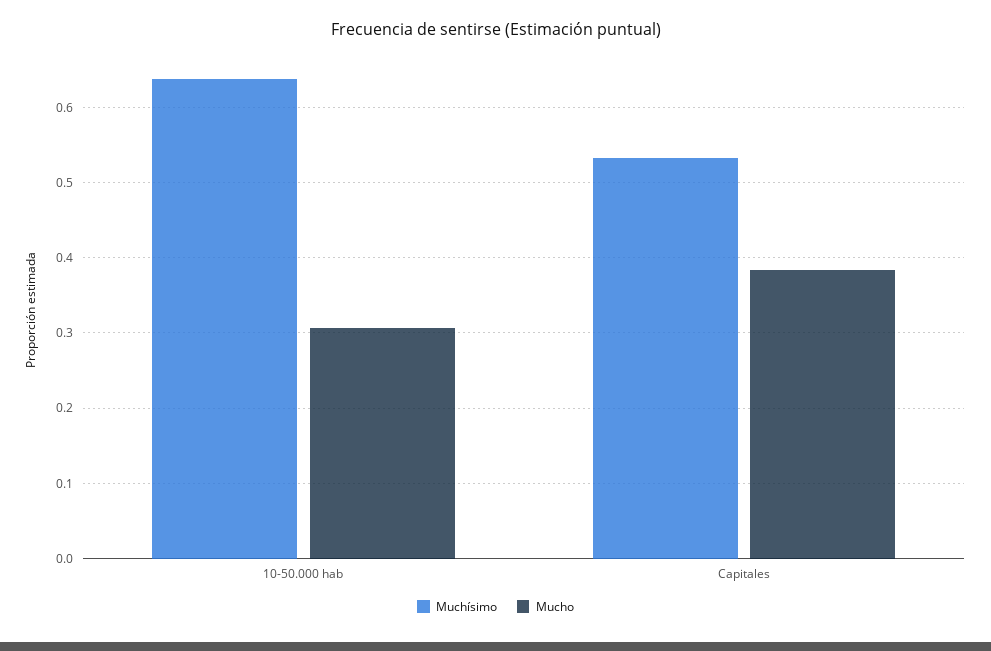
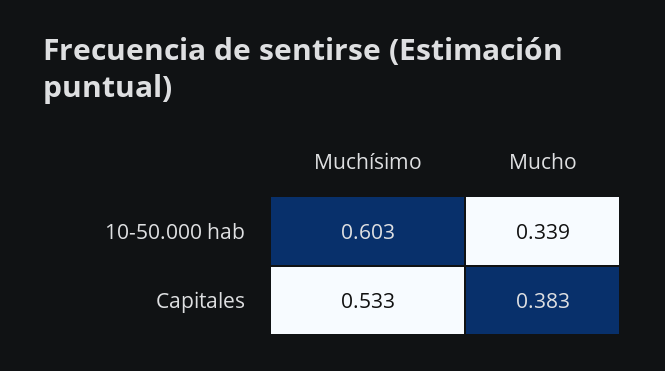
Muchísimo, 10-50.000 hab: 0.64 -> 0.603
Mucho, 10-50.000 hab: 0.31 -> 0.339

